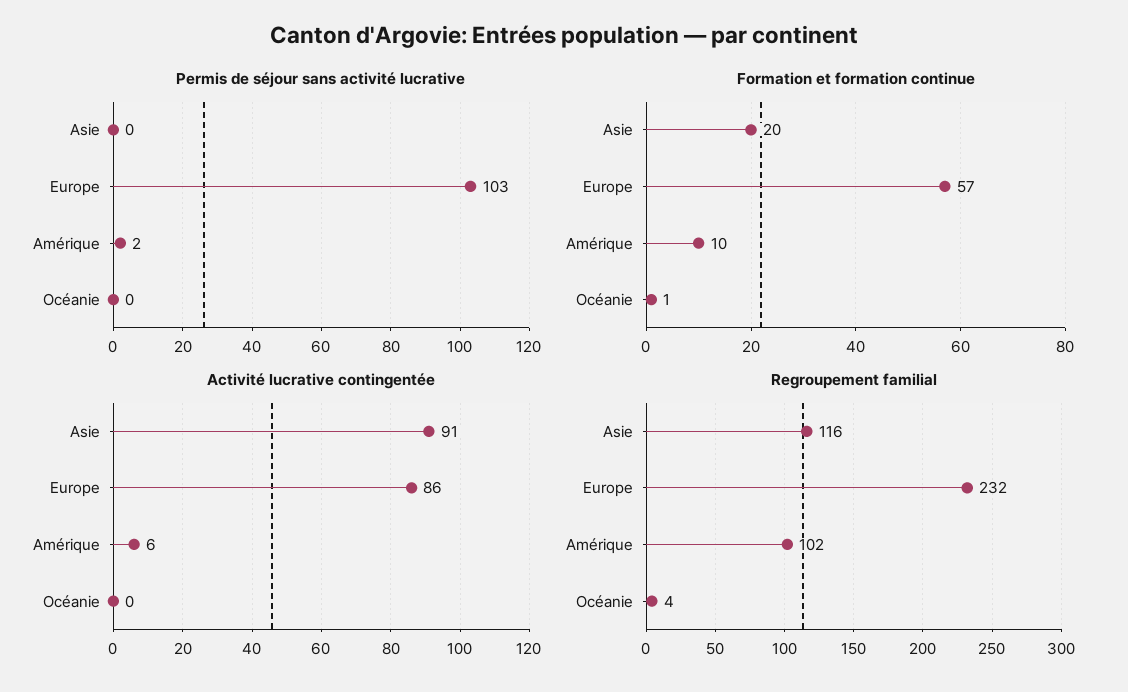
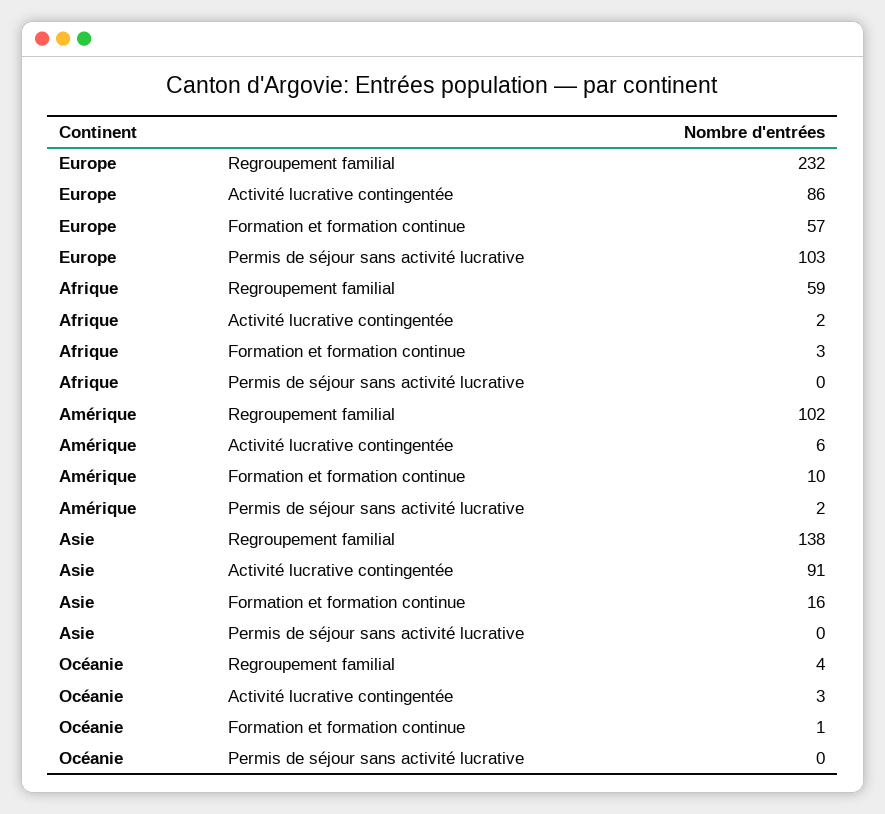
Formation et formation continue, Asie: 20 -> 16
Activité lucrative contingentée, Océanie: 0 -> 3
Regroupement familial, Asie: 116 -> 138
Regroupement familial, Afrique: none -> 59
Activité lucrative contingentée, Afrique: none -> 2
Formation et formation continue, Afrique: none -> 3
Permis de séjour sans activité lucrative, Afrique: none -> 0

